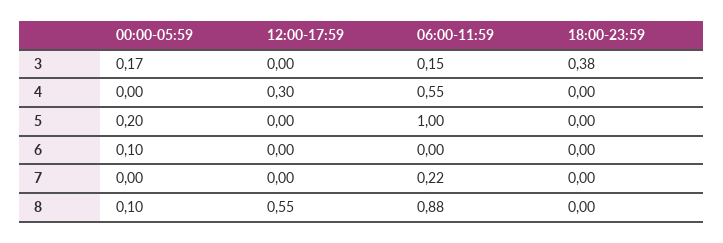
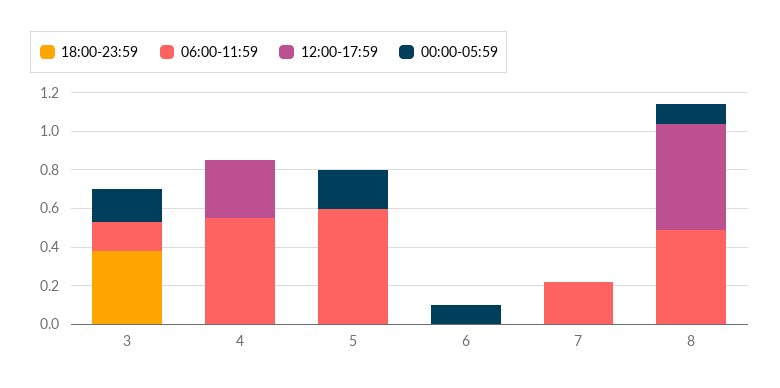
06:00-11:59, 5: 1 -> 0.6
06:00-11:59, 8: 0.88 -> 0.5

